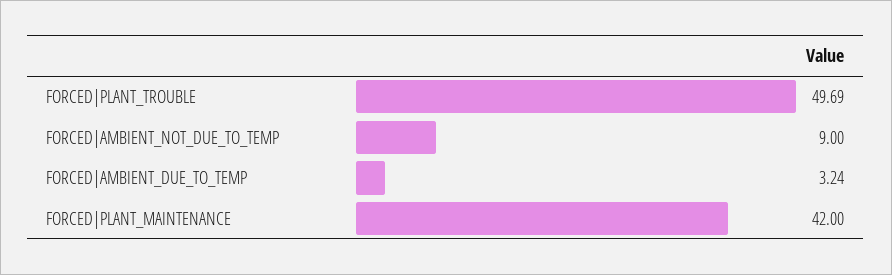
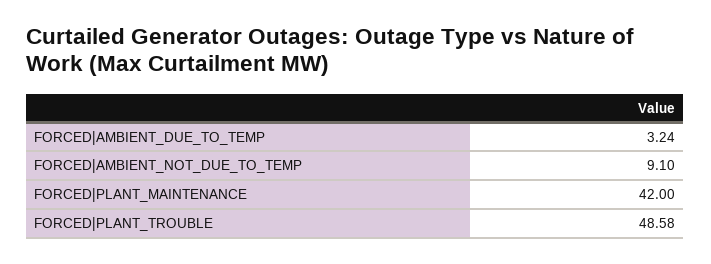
FORCED|PLANT_TROUBLE: 49.69 -> 48.58
FORCED|AMBIENT_NOT_DUE_TO_TEMP: 9 -> 9.1

